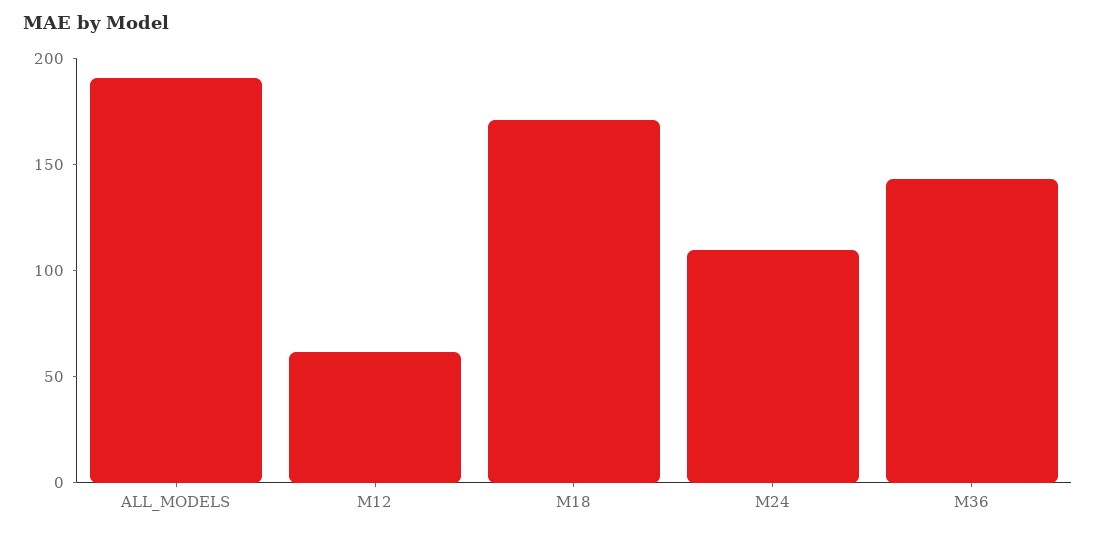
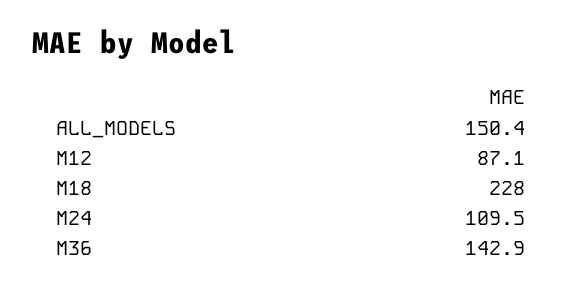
ALL_MODELS: 190 -> 150.4
M12: 60 -> 87.1
M18: 170 -> 228

